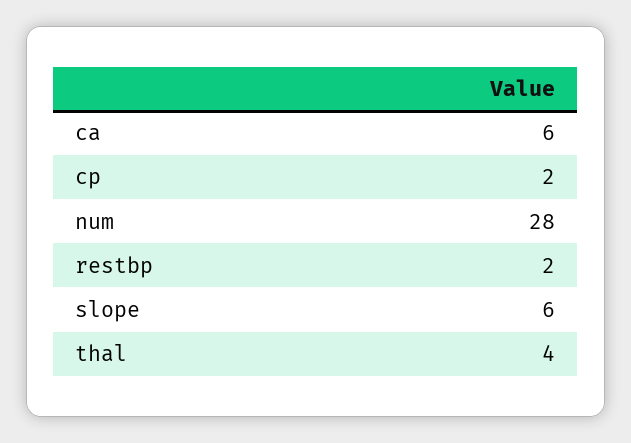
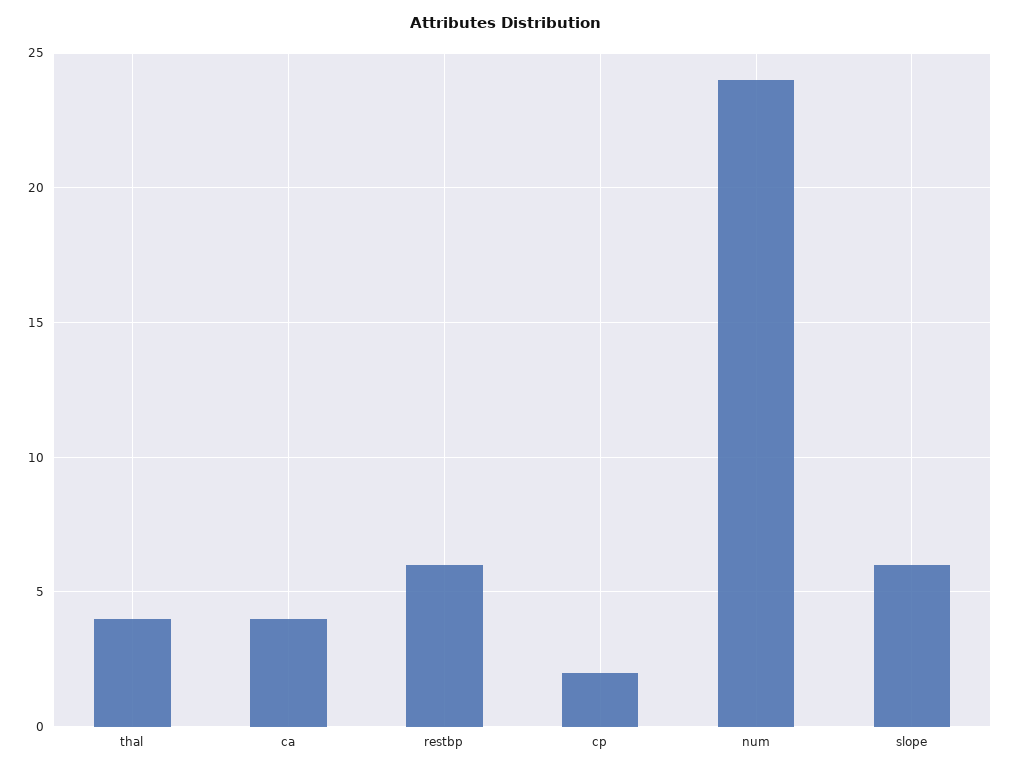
ca: 6 -> 4
num: 28 -> 24
restbp: 2 -> 6

